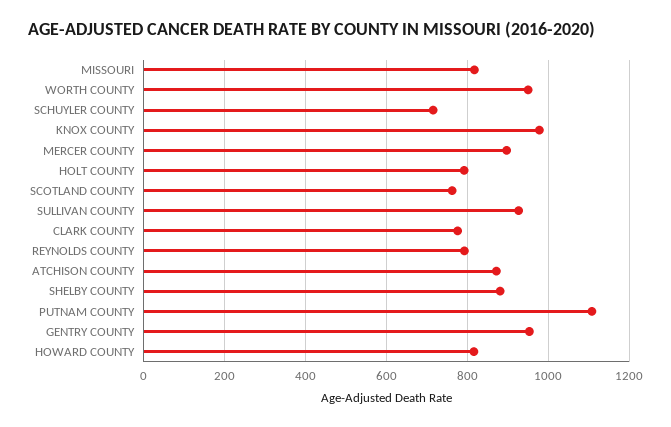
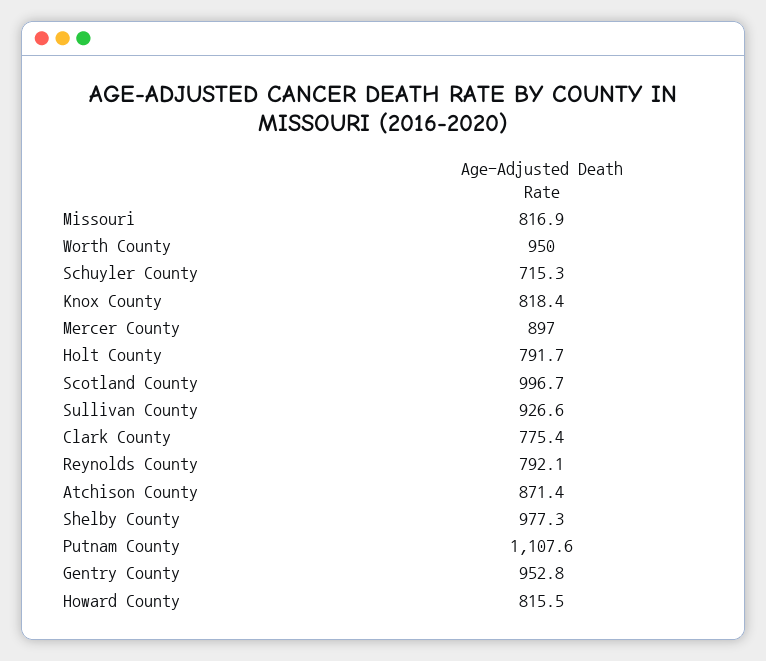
KNOX COUNTY: 980 -> 818.4
SCOTLAND COUNTY: 760 -> 996.7
SHELBY COUNTY: 880 -> 977.3

